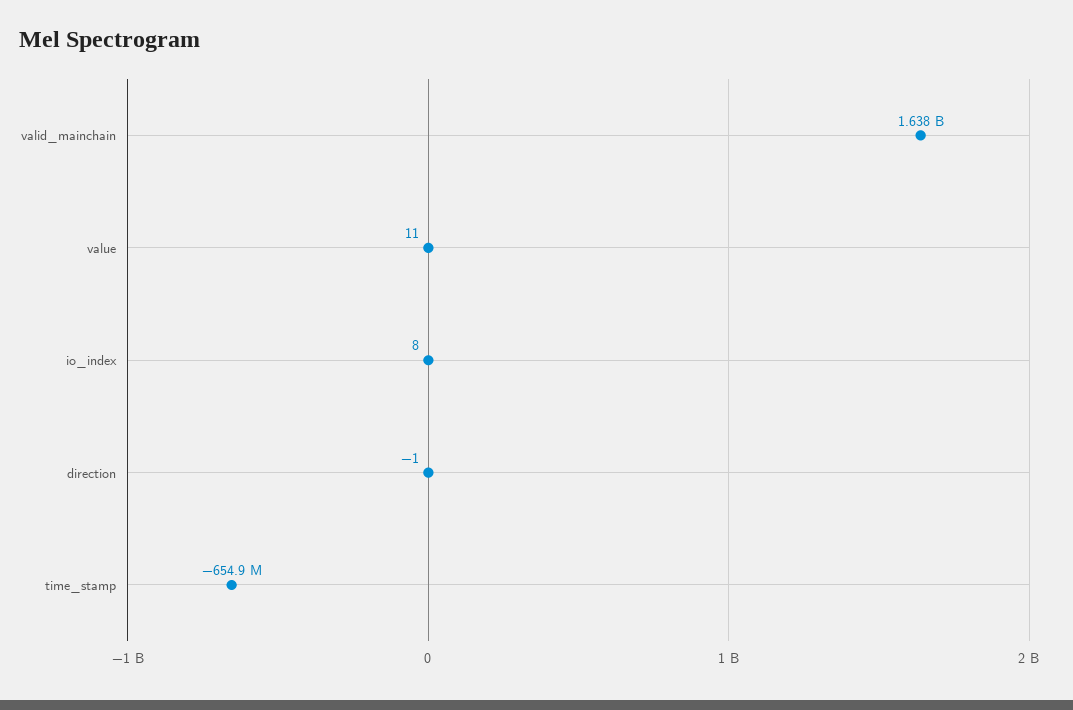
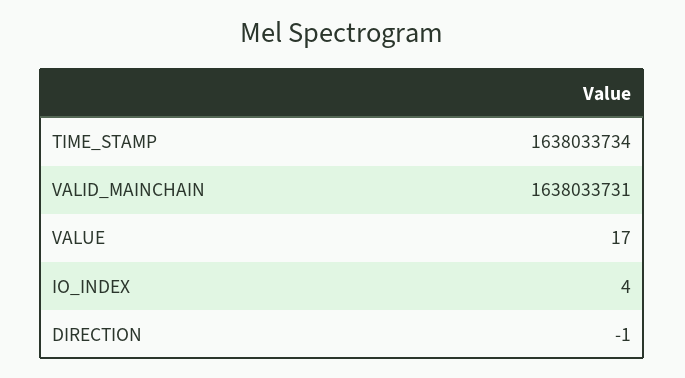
value: 11 -> 17
io_index: 8 -> 4
time_stamp: -654900000 -> 1638033734

